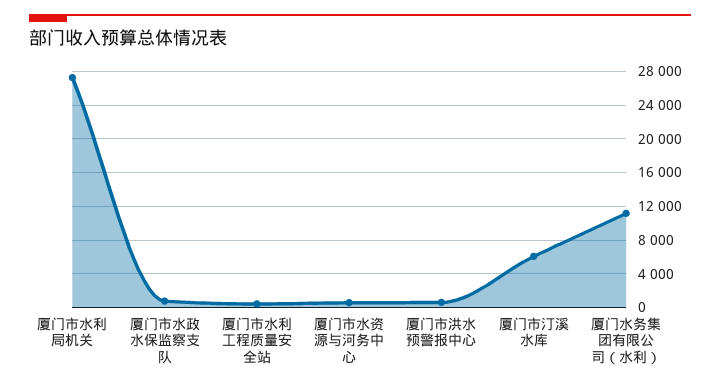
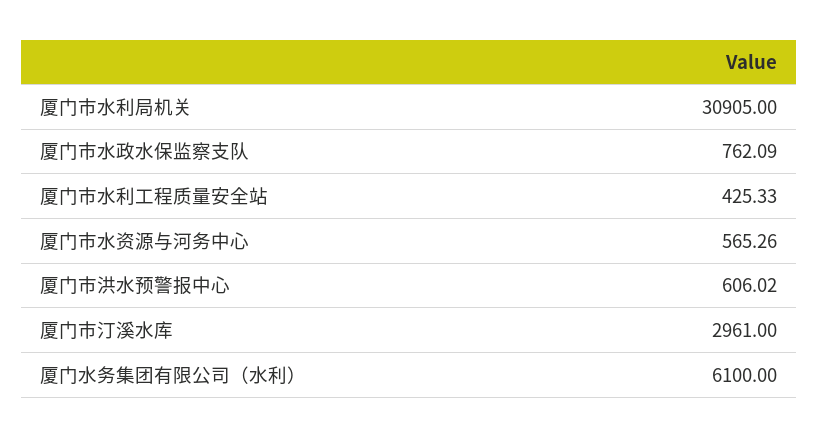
厦门市水利局机关: 27000 -> 30905
厦门市汀溪水库: 6000 -> 2961
厦门水务集团有限公司（水利）: 11000 -> 6100

